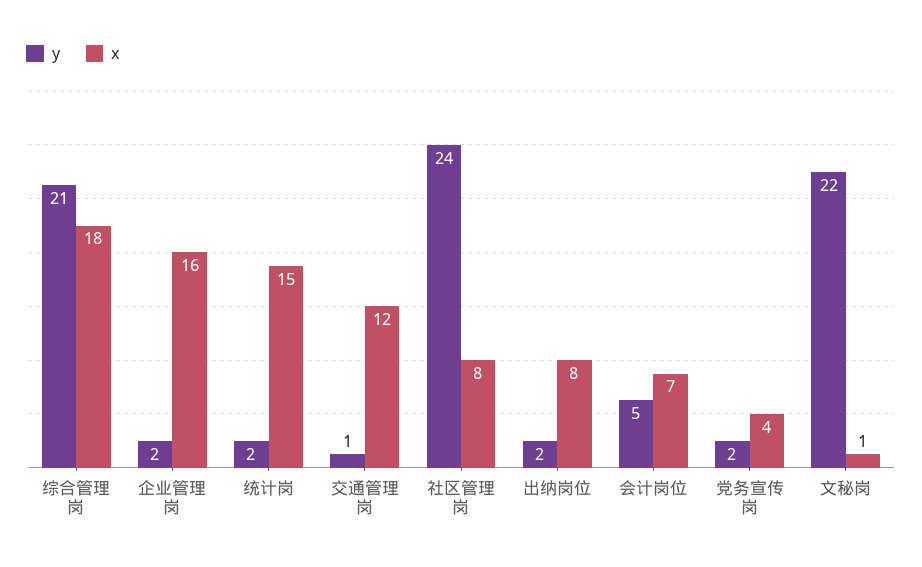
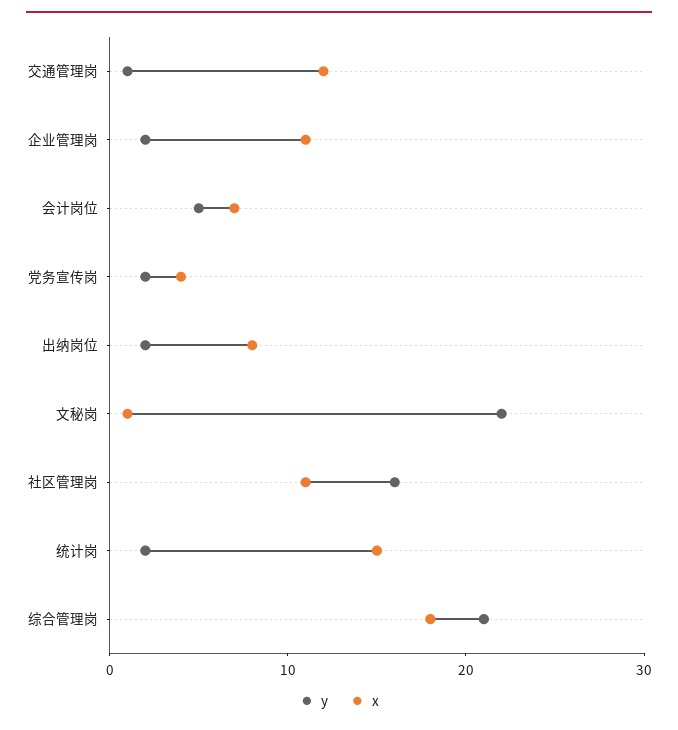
x, 企业管理岗: 16 -> 11
y, 社区管理岗: 24 -> 16
x, 社区管理岗: 8 -> 11

